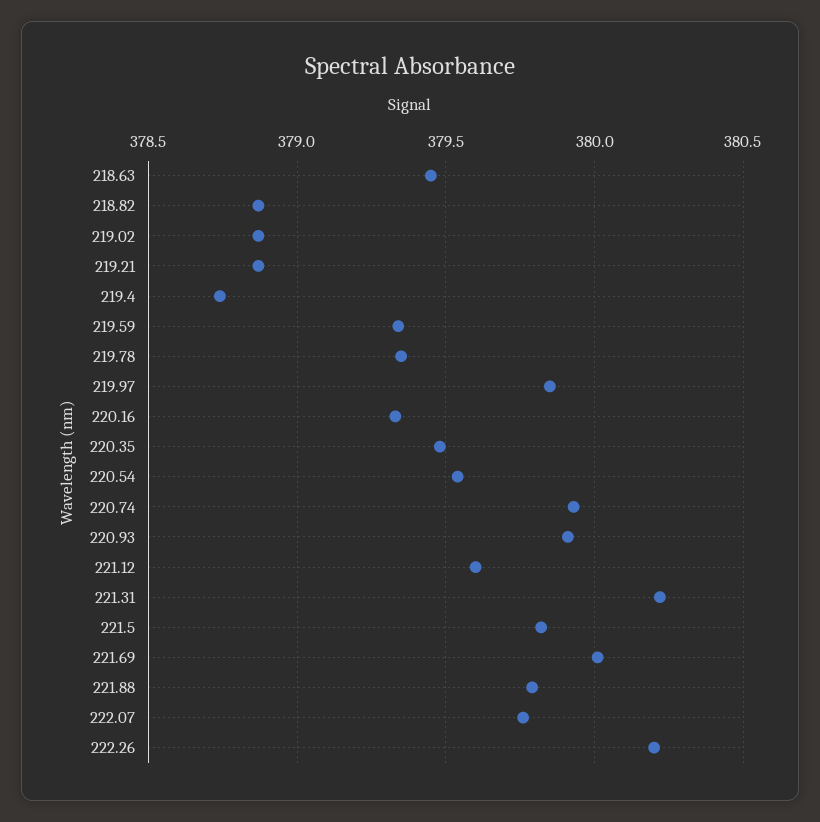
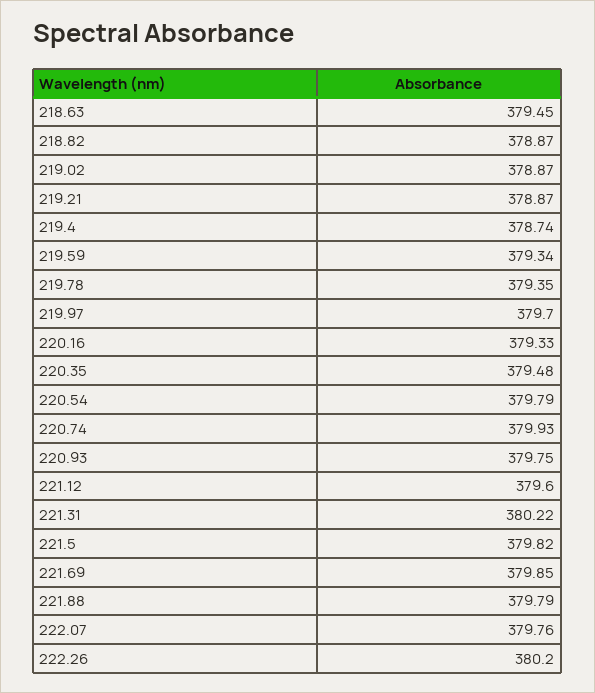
219.97: 379.85 -> 379.7
220.54: 379.55 -> 379.79
220.93: 379.9 -> 379.75
221.69: 380 -> 379.85

